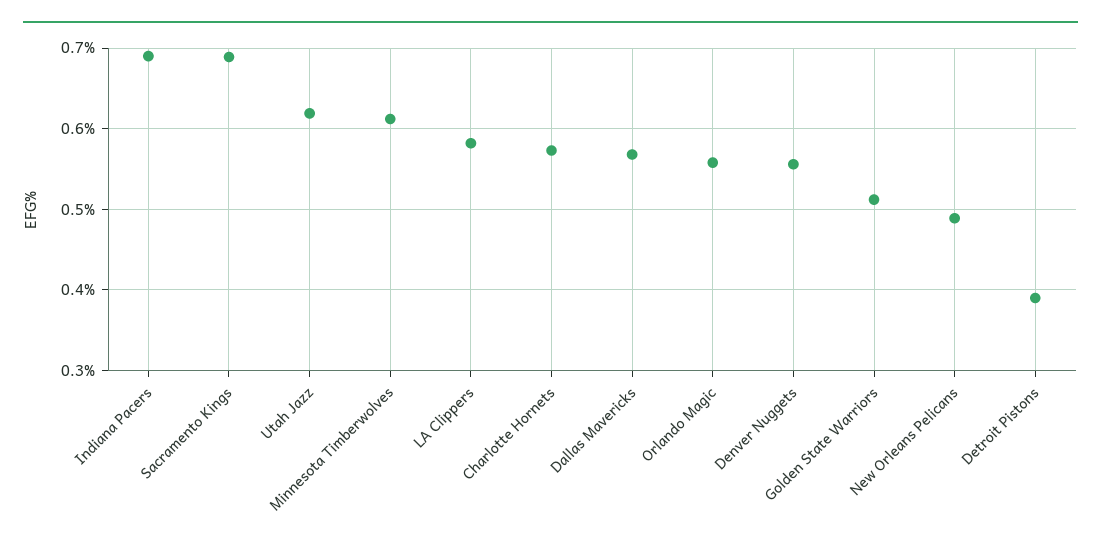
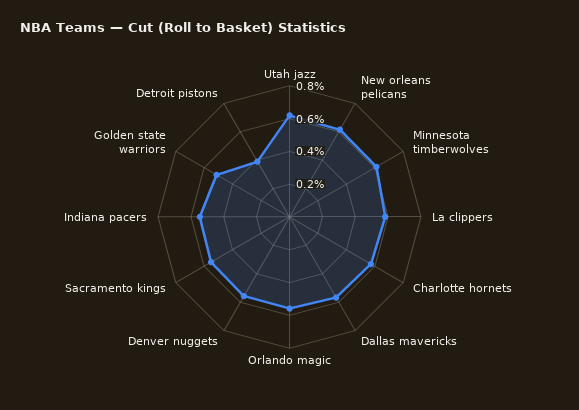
Indiana Pacers: 0.69 -> 0.55
Sacramento Kings: 0.69 -> 0.55
New Orleans Pelicans: 0.49 -> 0.6

